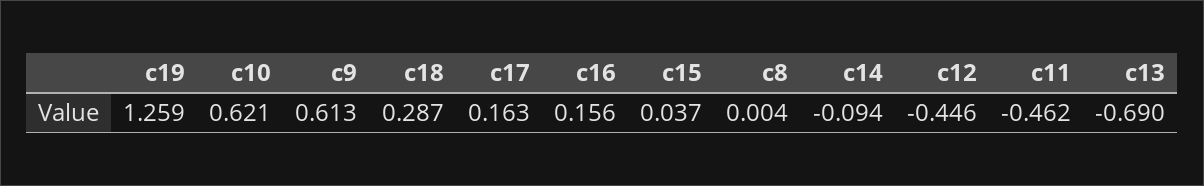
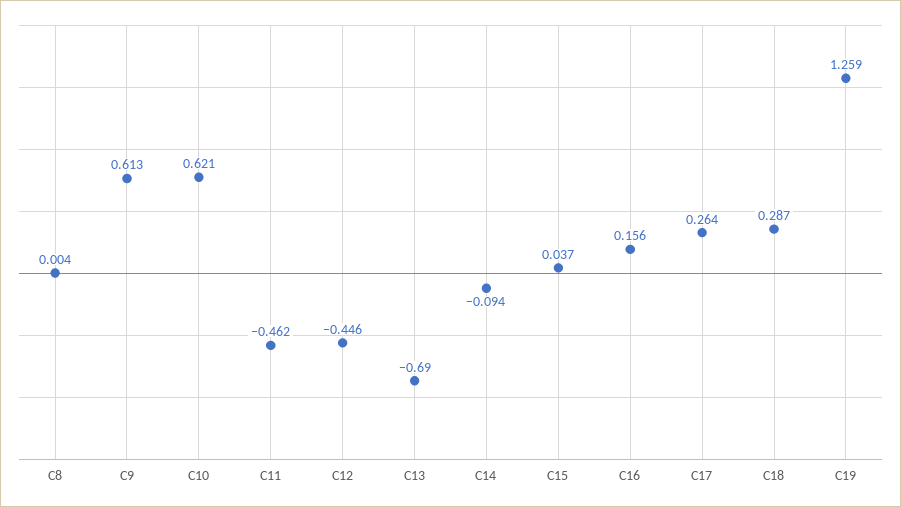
c17: 0.163 -> 0.264

